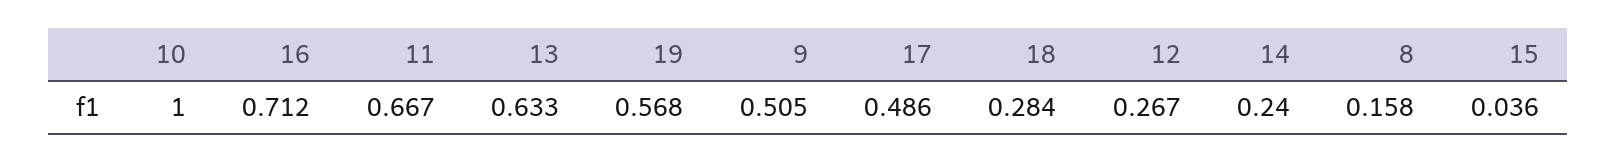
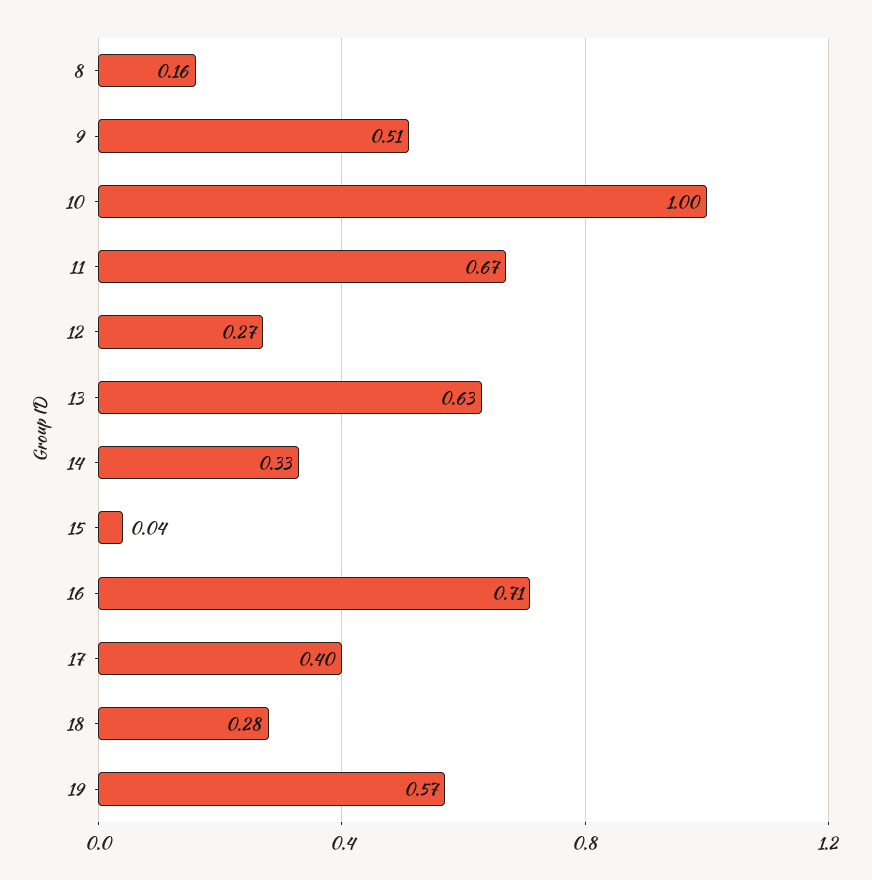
17: 0.486 -> 0.4
14: 0.24 -> 0.33

